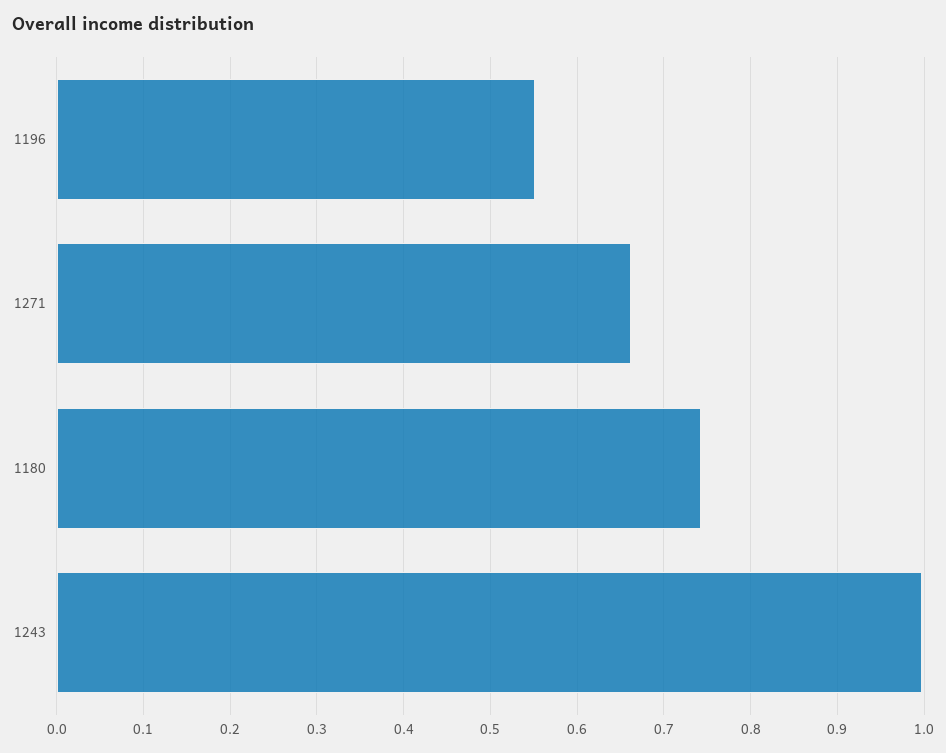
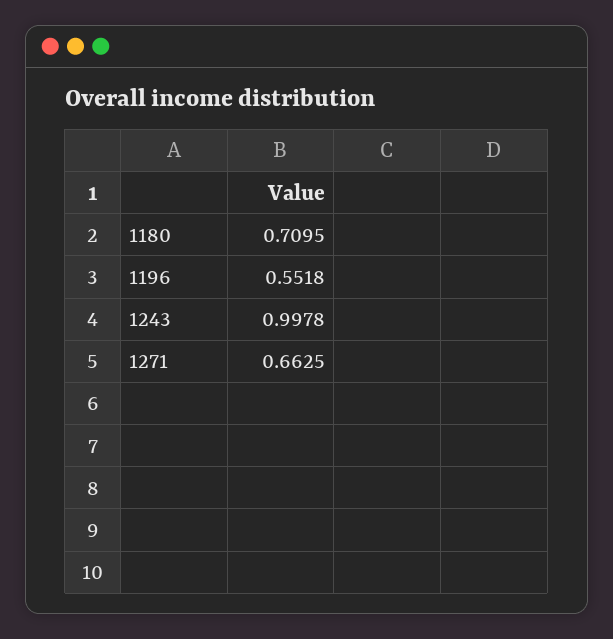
1180: 0.74 -> 0.7095

